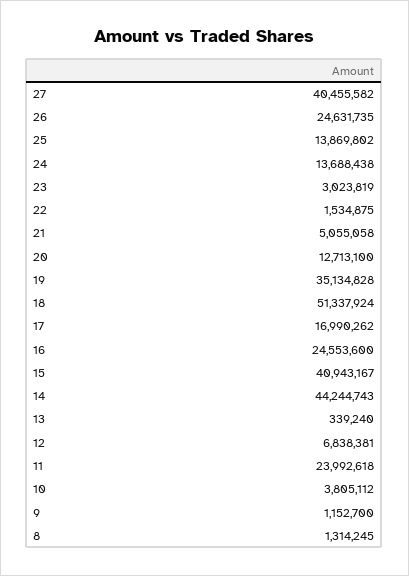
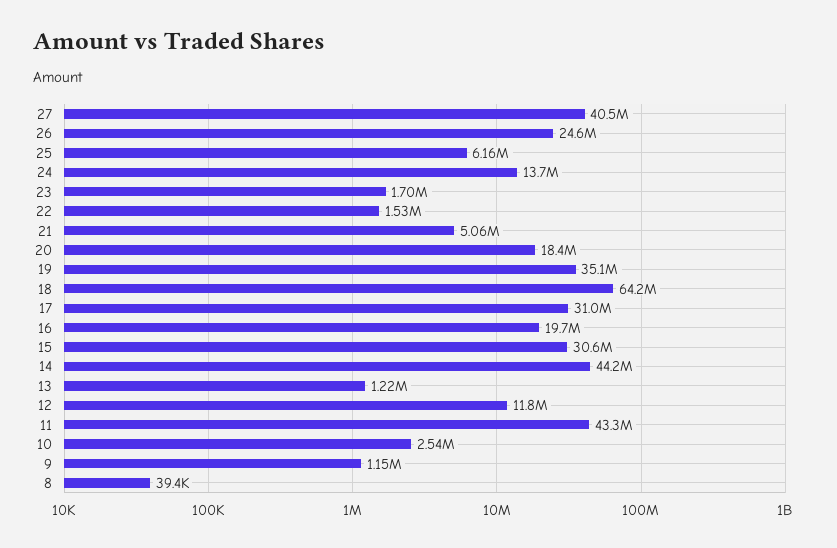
25: 13869802 -> 6160000
23: 3023819 -> 1700000
20: 12713100 -> 18400000
18: 51337924 -> 64200000
17: 16990262 -> 31000000
16: 24553600 -> 19700000
15: 40943167 -> 30600000
13: 339240 -> 1220000
12: 6838381 -> 11800000
11: 23992618 -> 43300000
10: 3805112 -> 2540000
8: 1314245 -> 39400

